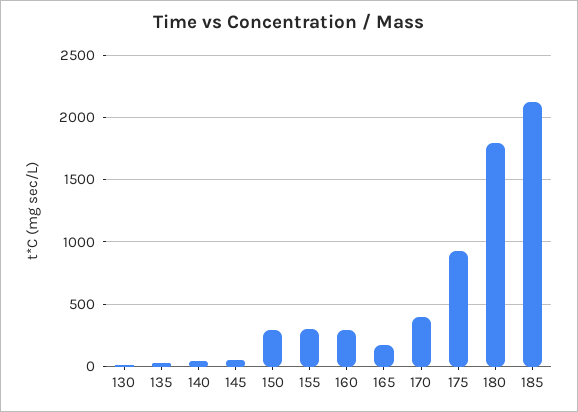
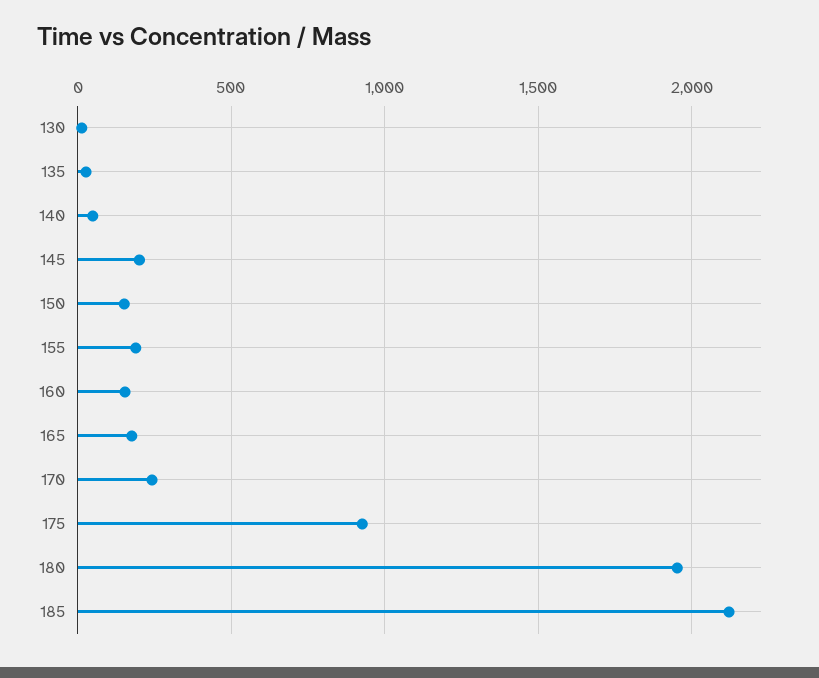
145: 50 -> 200
150: 300 -> 150
155: 300 -> 200
160: 300 -> 150
170: 400 -> 250
180: 1800 -> 1950

